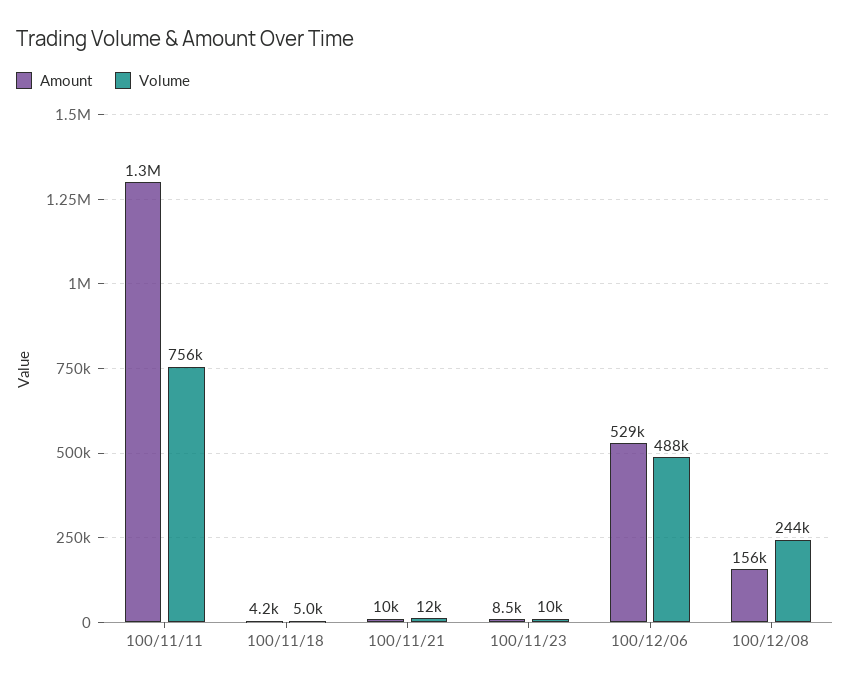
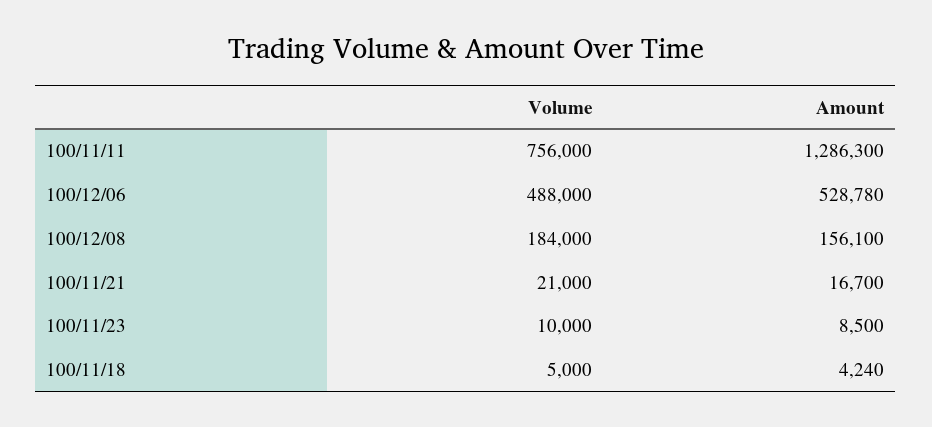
Amount, 100/11/21: 10000 -> 16700
Volume, 100/11/21: 12000 -> 21000
Volume, 100/12/08: 244000 -> 184000

